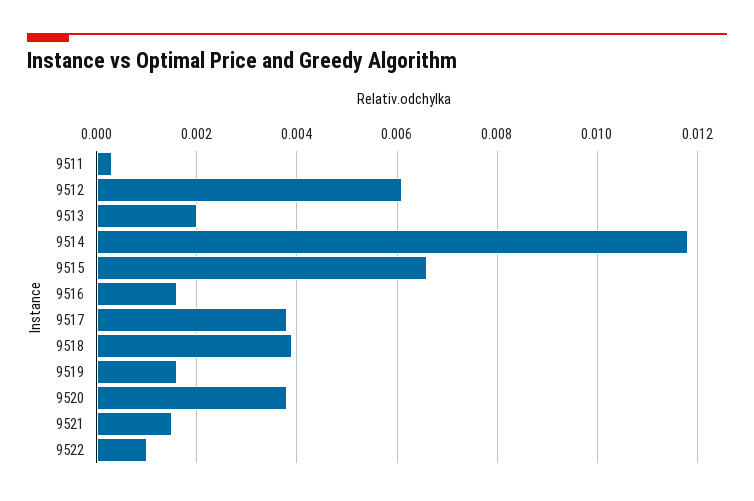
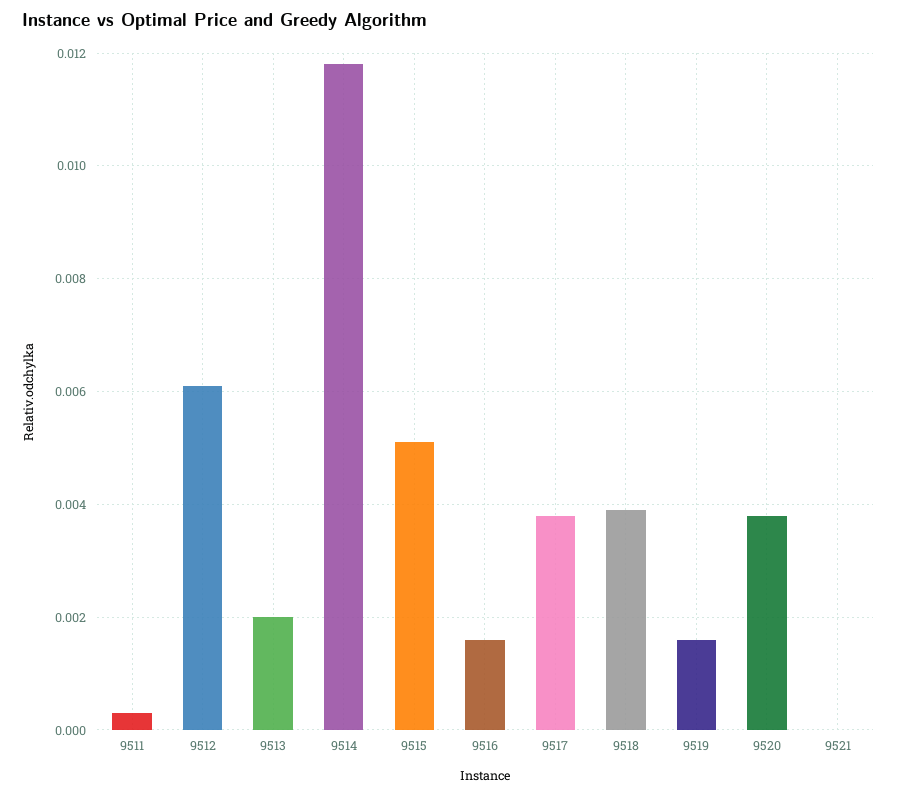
9515: 0.0065 -> 0.005
9521: 0.0015 -> 0
9522: 0.001 -> none

